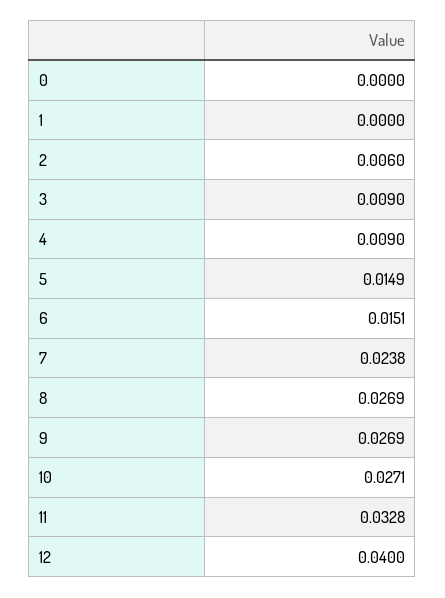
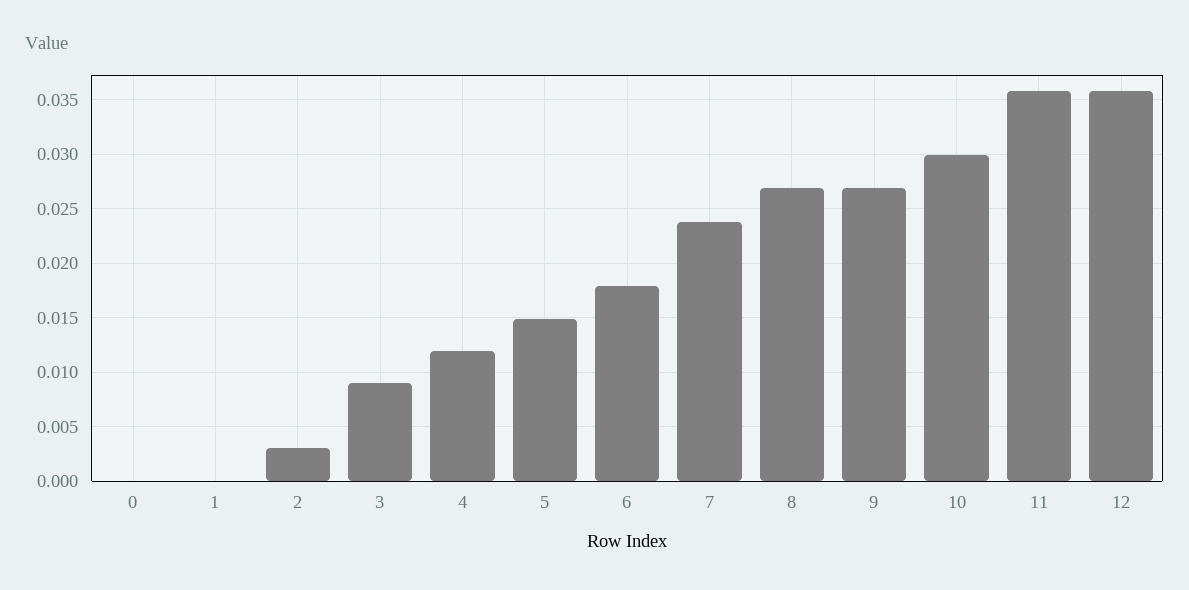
2: 0.006 -> 0.003
4: 0.009 -> 0.012
6: 0.0151 -> 0.018
10: 0.0271 -> 0.03
11: 0.0328 -> 0.036
12: 0.04 -> 0.036

